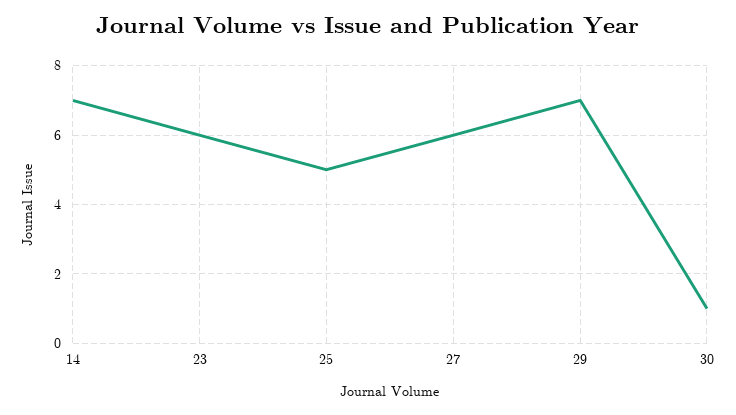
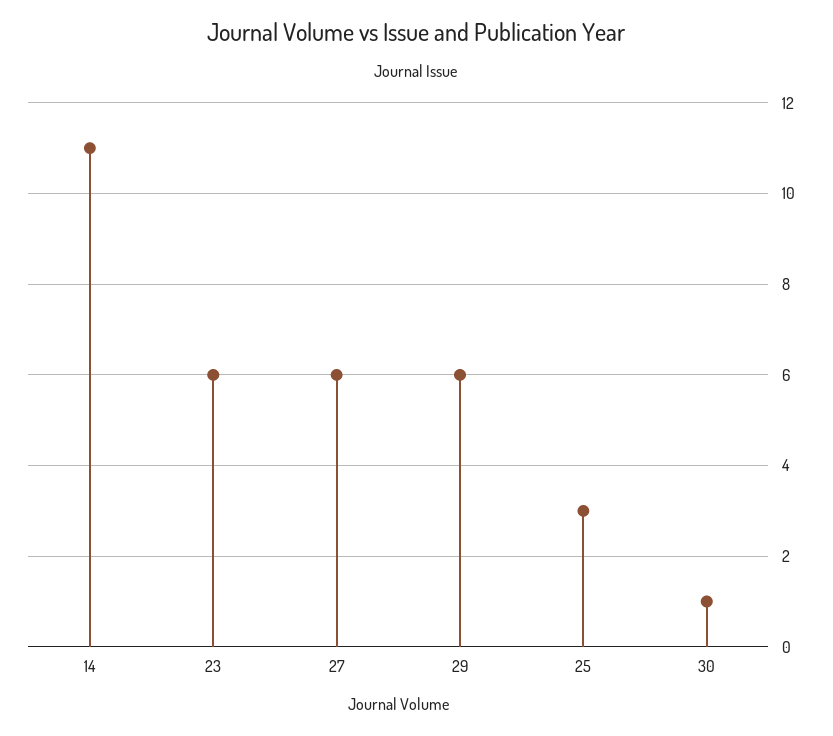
14: 7 -> 11
25: 5 -> 3
29: 7 -> 6

